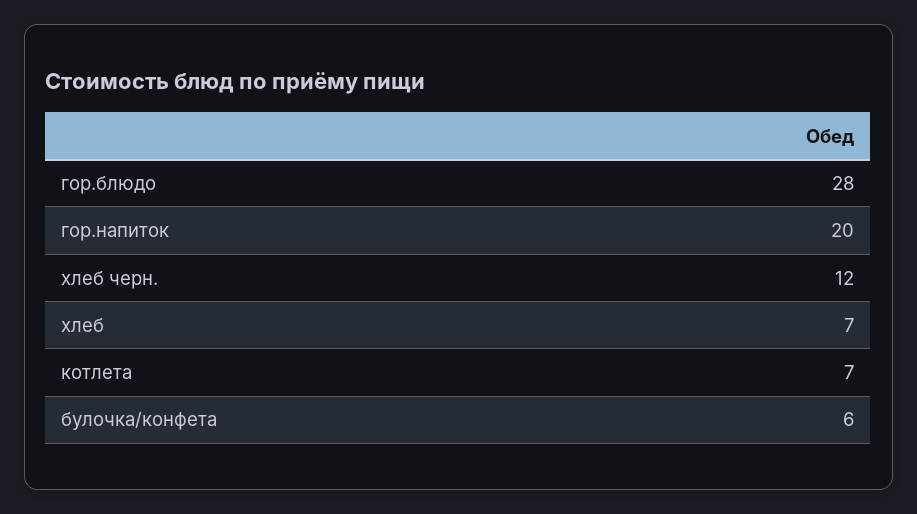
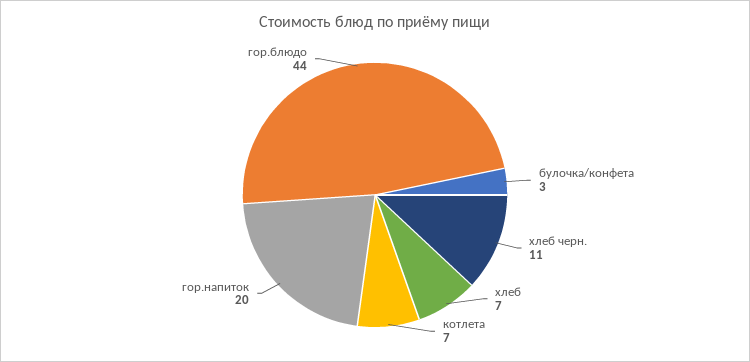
гор.блюдо: 28 -> 44
хлеб черн.: 12 -> 11
булочка/конфета: 6 -> 3

